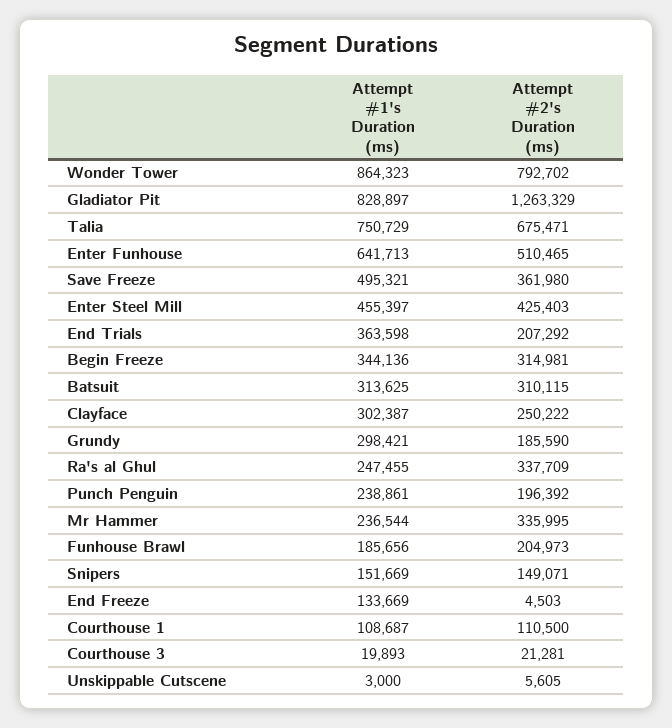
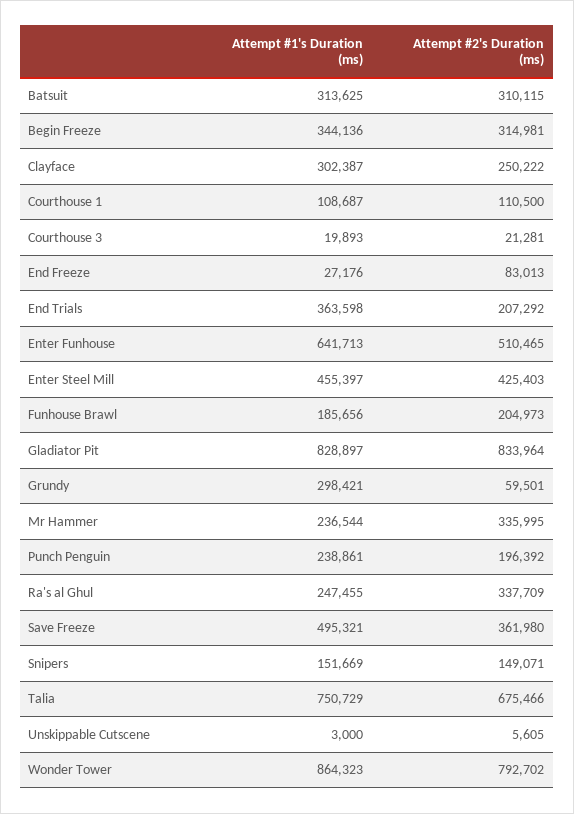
Attempt #2's Duration (ms), Gladiator Pit: 1263329 -> 833964
Attempt #2's Duration (ms), Talia: 675471 -> 675466
Attempt #2's Duration (ms), Grundy: 185590 -> 59501
Attempt #1's Duration (ms), End Freeze: 133669 -> 27176
Attempt #2's Duration (ms), End Freeze: 4503 -> 83013

